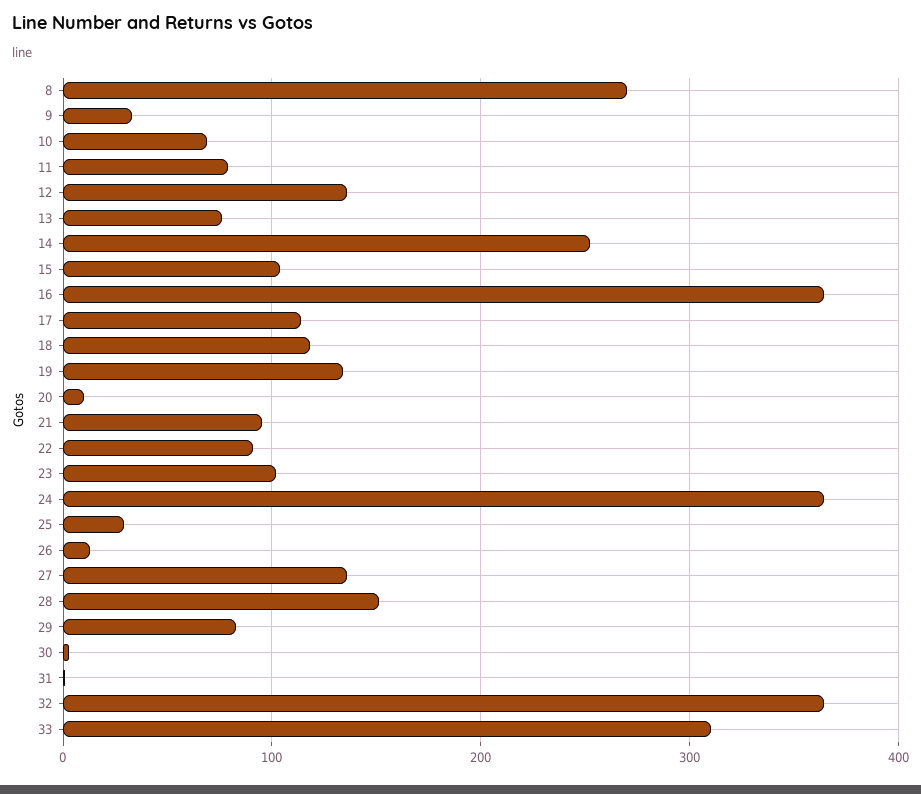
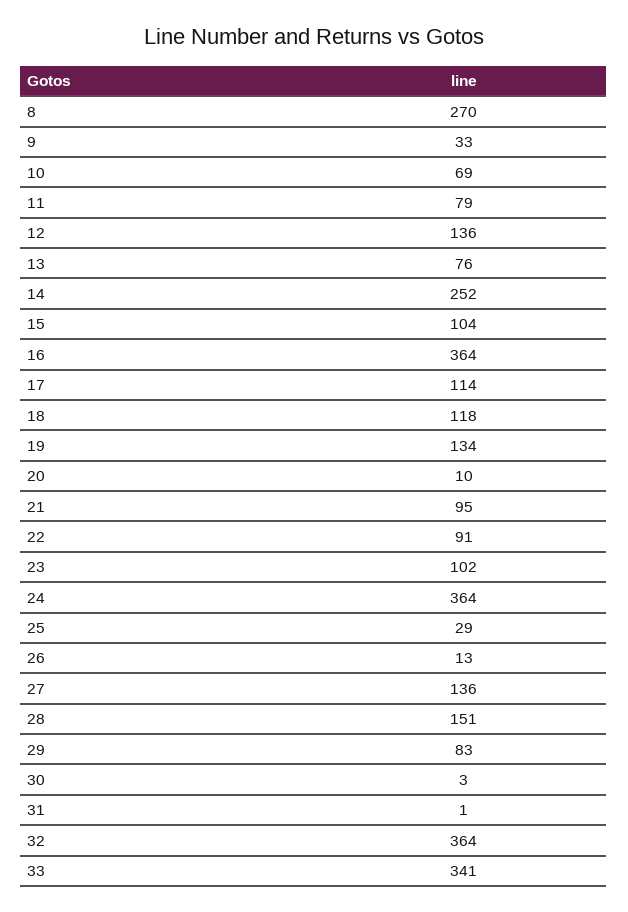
33: 310 -> 341

